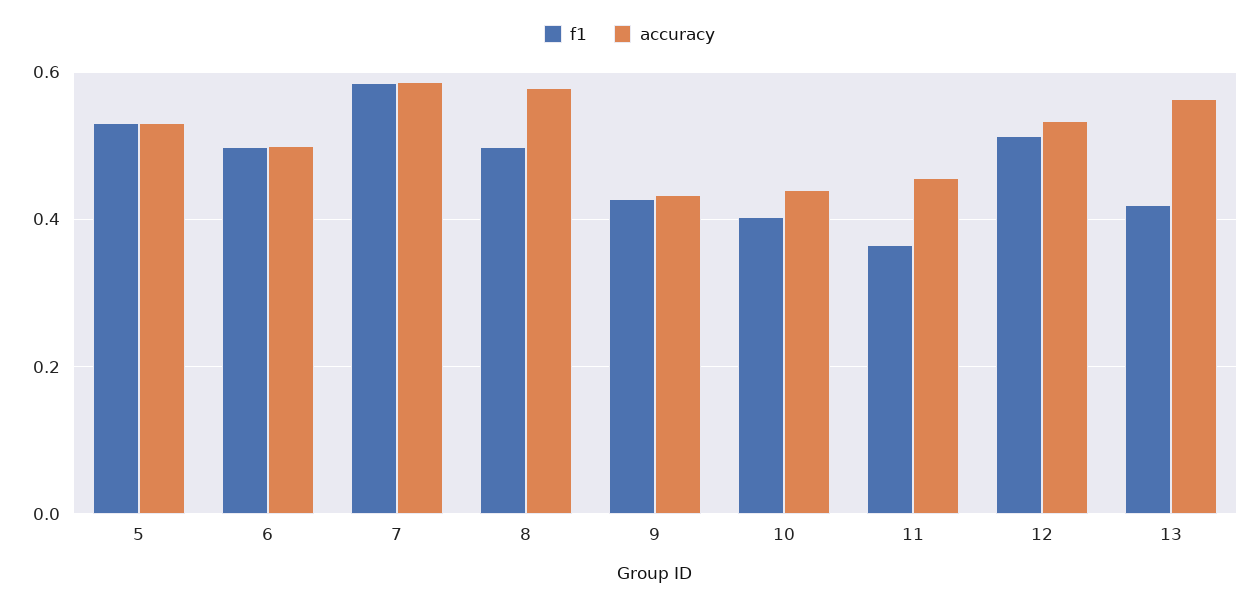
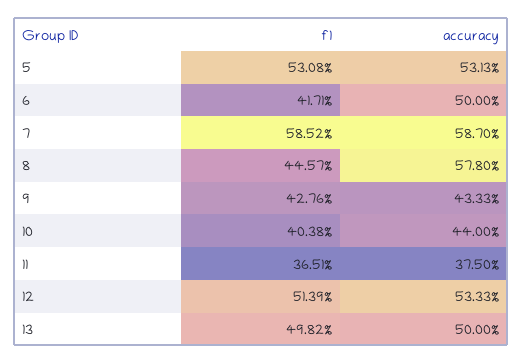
f1, 6: 0.5 -> 0.4171
f1, 8: 0.5 -> 0.4457
accuracy, 11: 0.46 -> 0.375
f1, 13: 0.42 -> 0.4982
accuracy, 13: 0.56 -> 0.5

